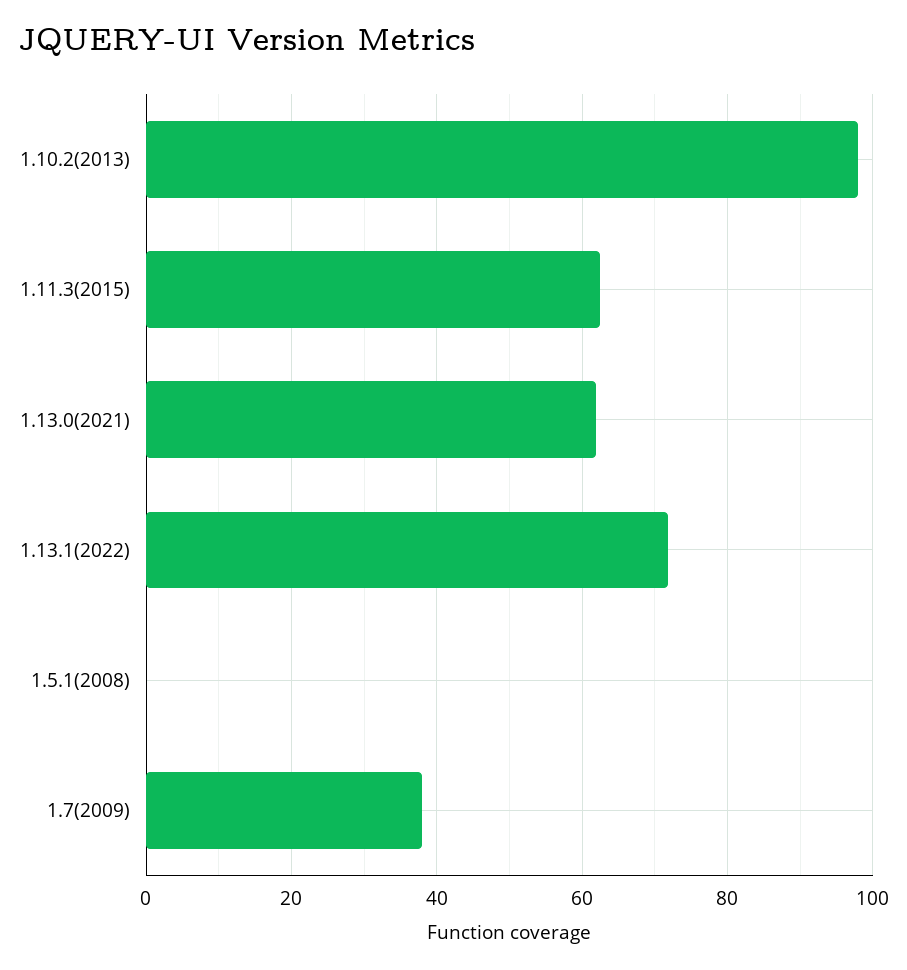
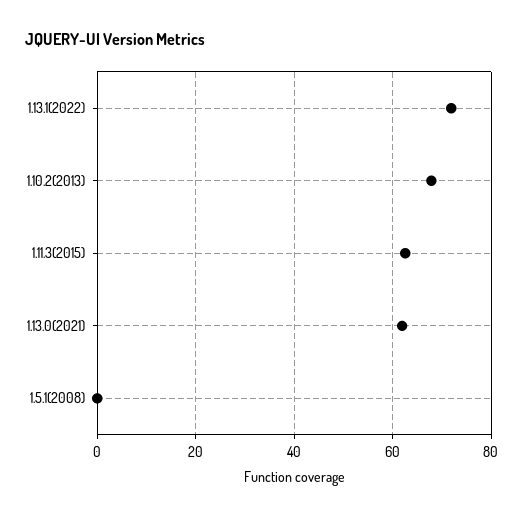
1.10.2(2013): 98 -> 68
1.7(2009): 38 -> none

